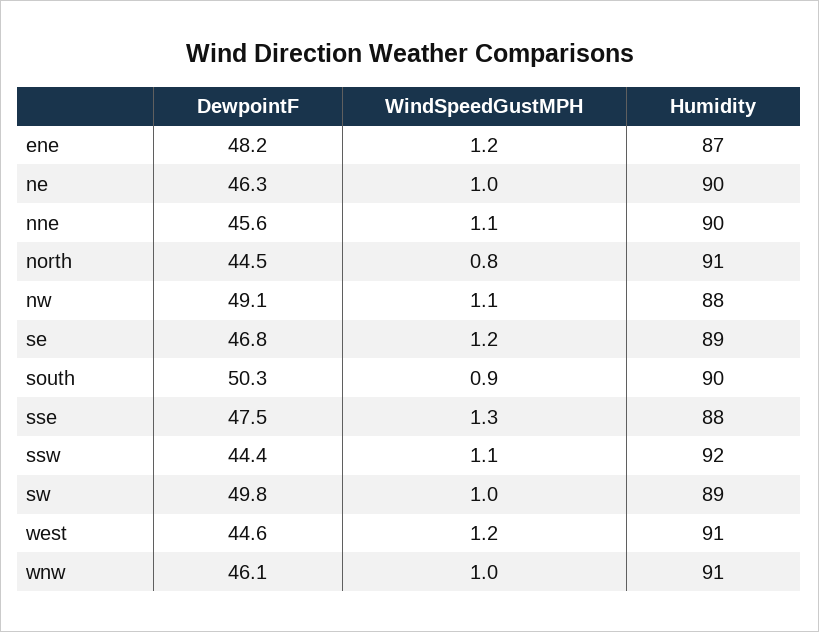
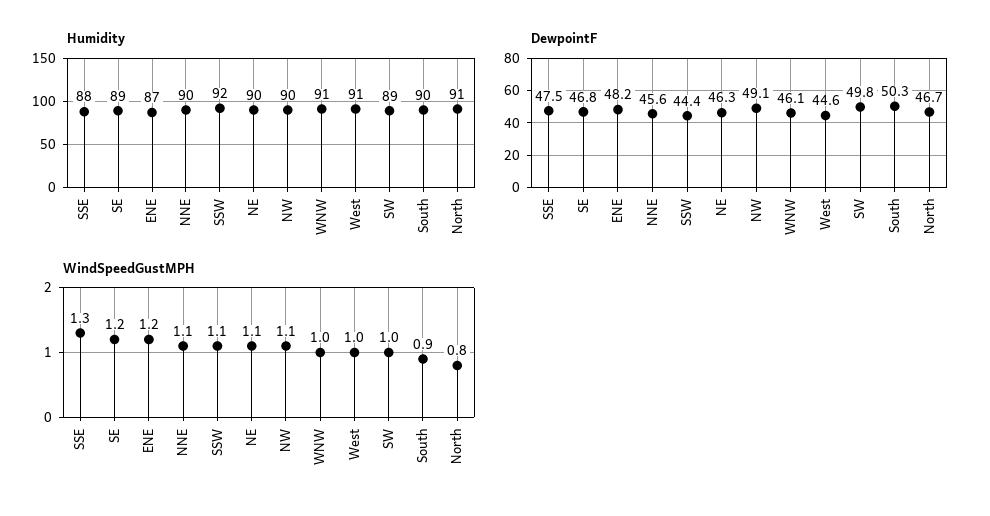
WindSpeedGustMPH, ne: 1 -> 1.1
DewpointF, north: 44.5 -> 46.7
Humidity, nw: 88 -> 90
WindSpeedGustMPH, west: 1.2 -> 1

